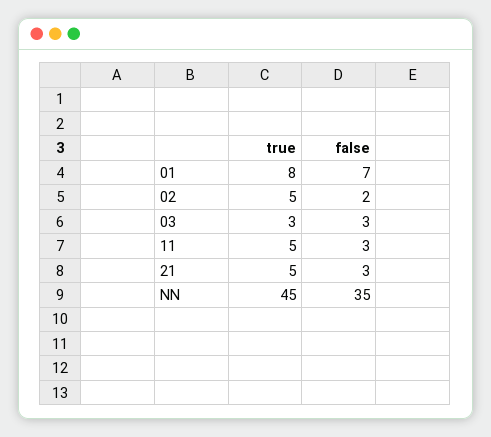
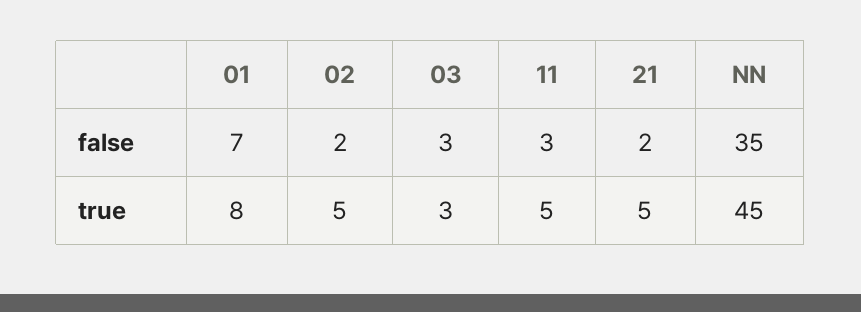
false, 21: 3 -> 2

